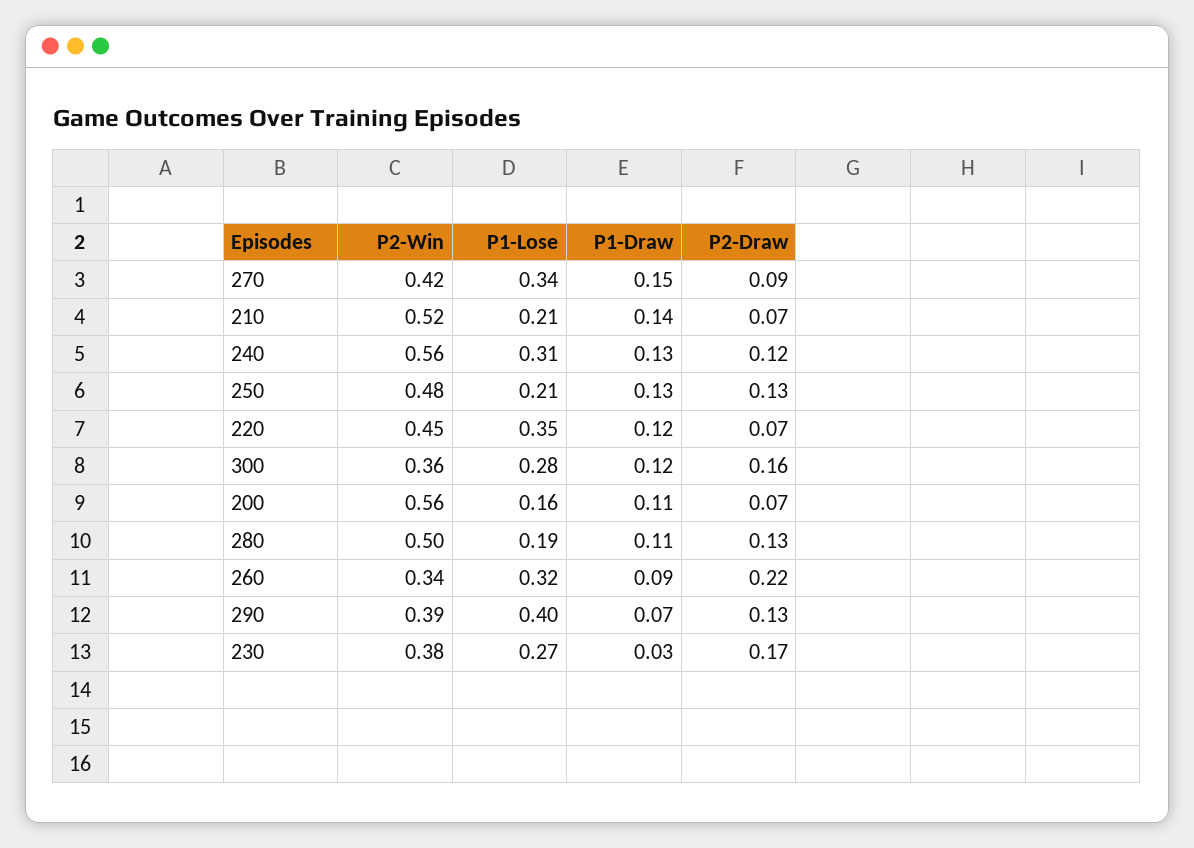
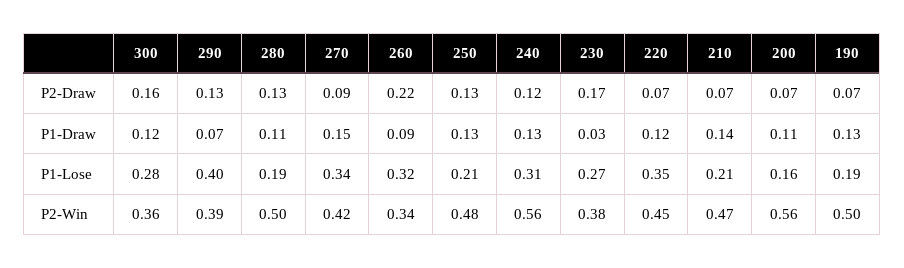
P2-Win, 210: 0.52 -> 0.47
P2-Draw, 190: none -> 0.07
P1-Draw, 190: none -> 0.13
P1-Lose, 190: none -> 0.19
P2-Win, 190: none -> 0.5

